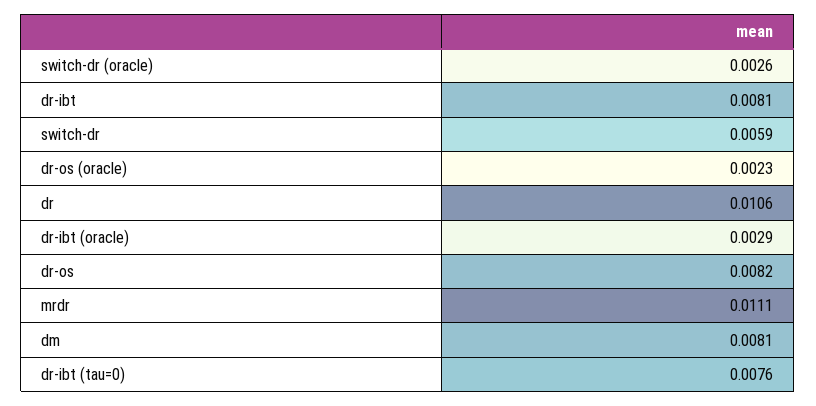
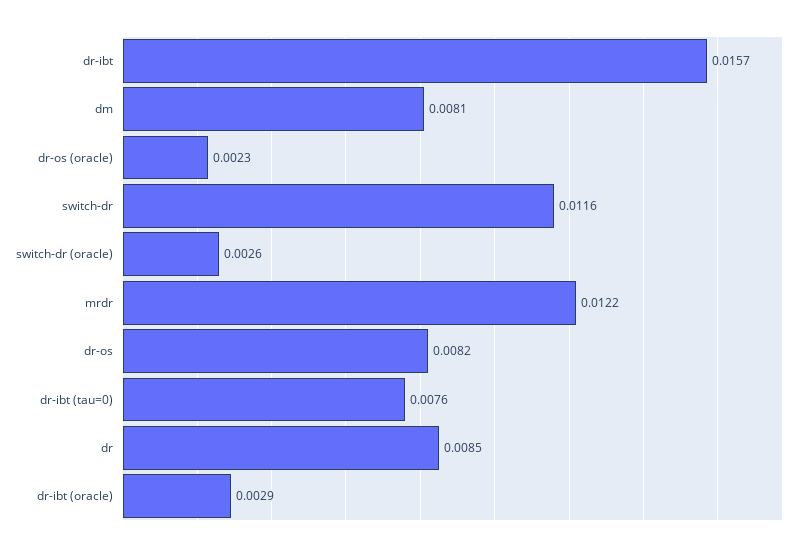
dr-ibt: 0.0081 -> 0.0157
switch-dr: 0.0059 -> 0.0116
dr: 0.0106 -> 0.0085
mrdr: 0.0111 -> 0.0122

